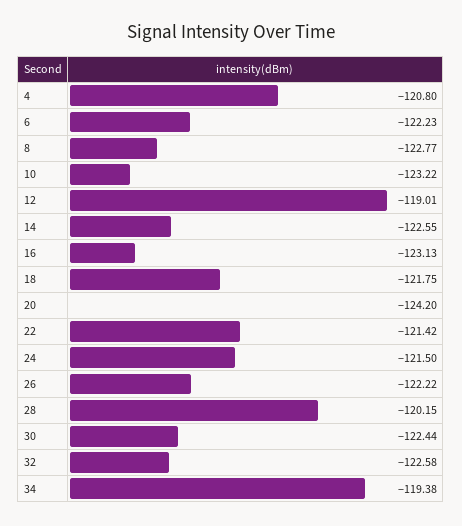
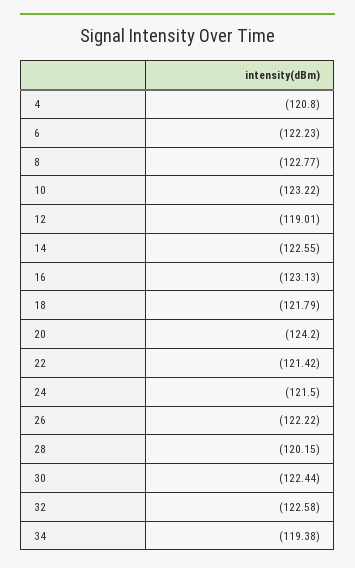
18: -121.75 -> -121.79

